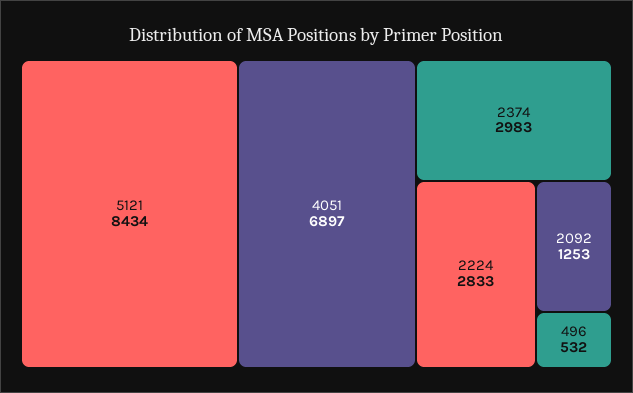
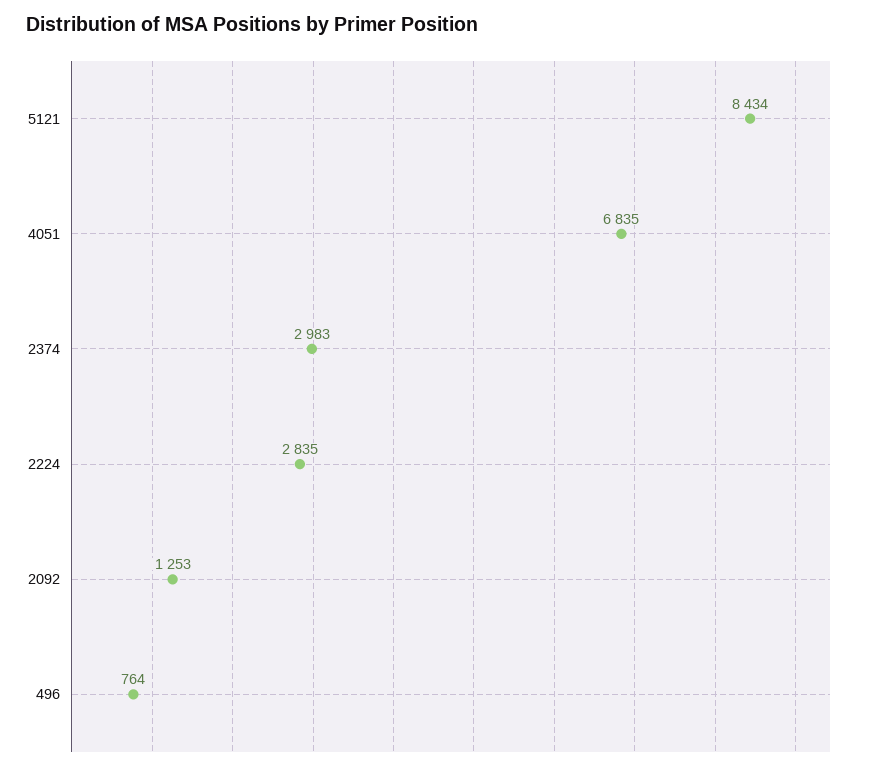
4051: 6897 -> 6835
2224: 2833 -> 2835
496: 532 -> 764

